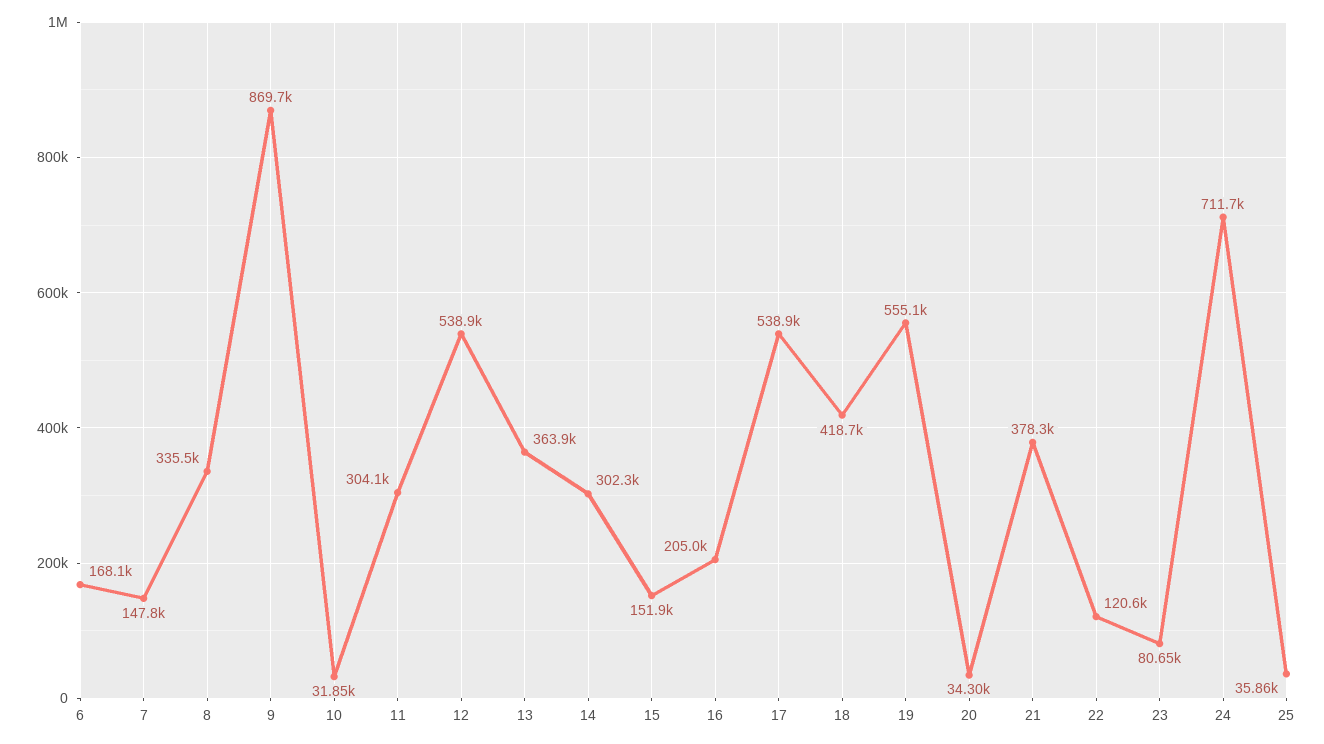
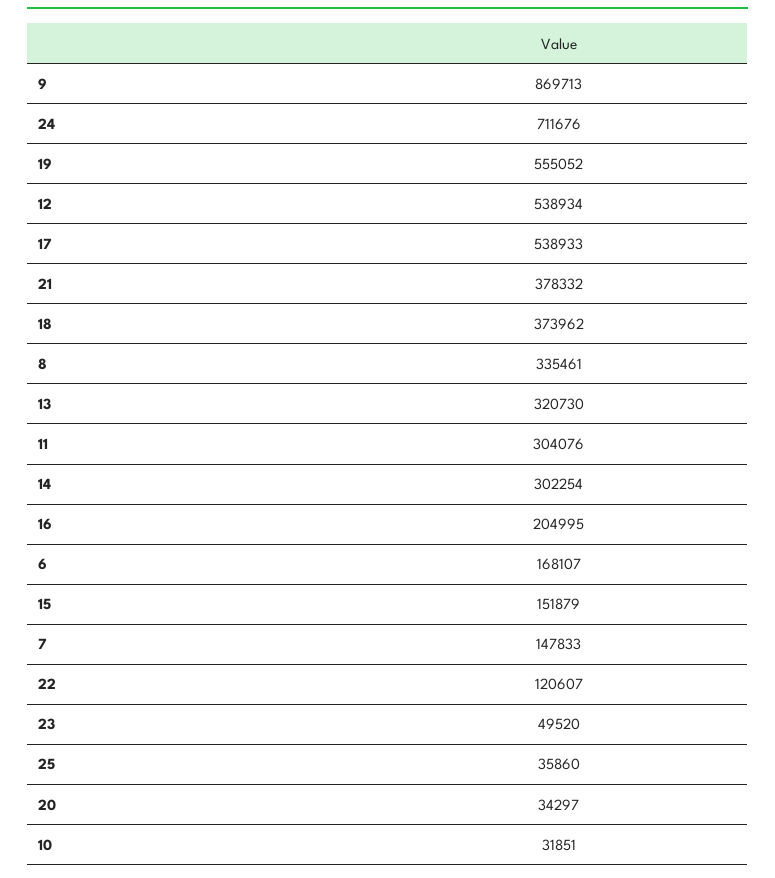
13: 363900 -> 320730
18: 418700 -> 373962
23: 80650 -> 49520

